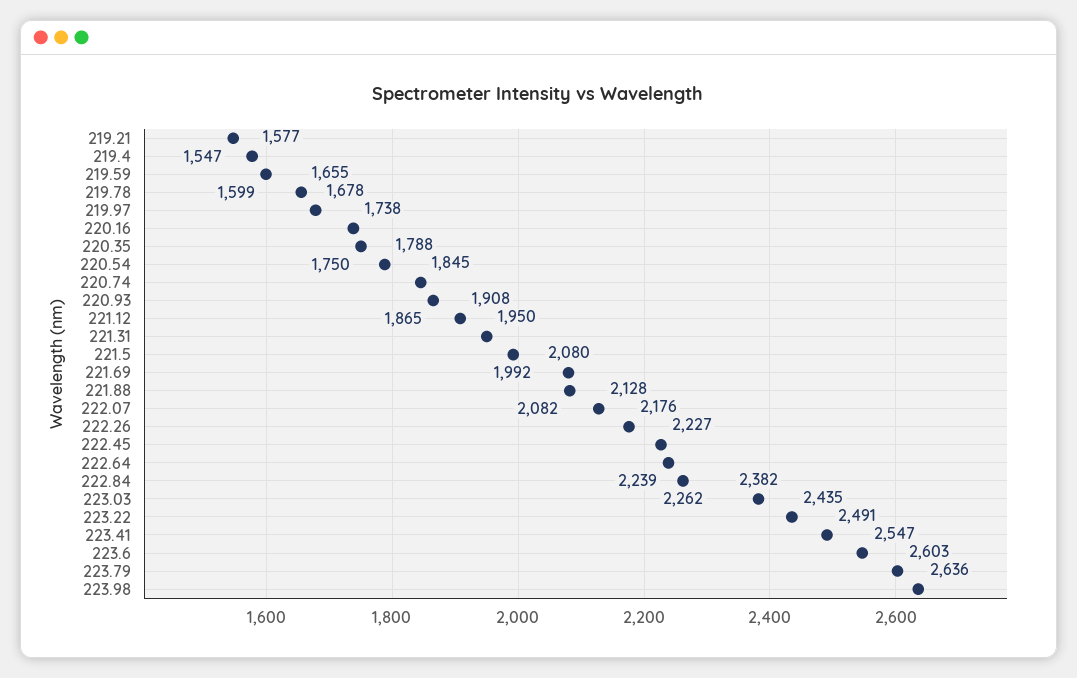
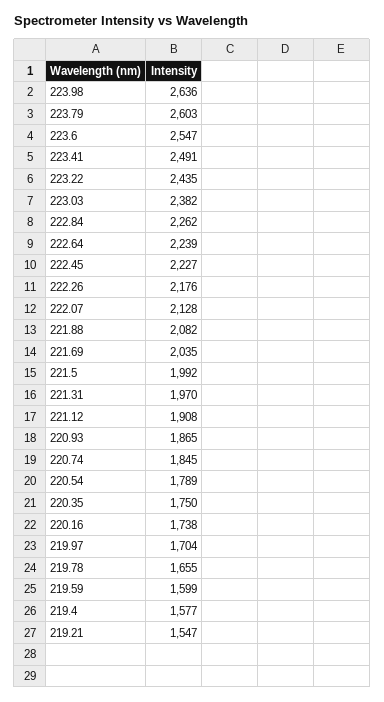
219.97: 1678 -> 1704
220.54: 1788 -> 1789
221.31: 1950 -> 1970
221.69: 2080 -> 2035

